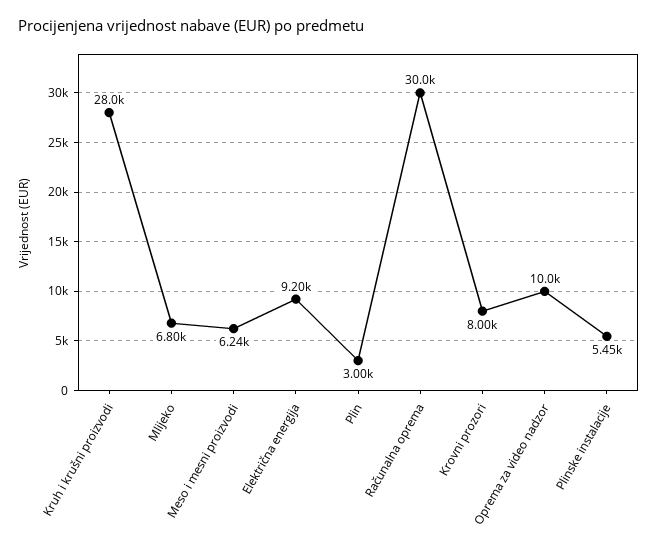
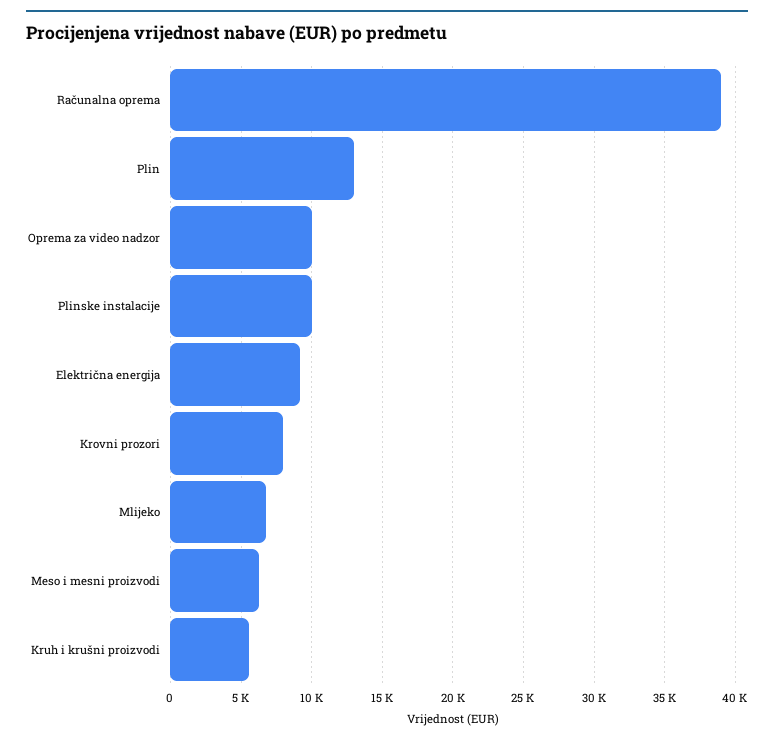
Kruh i krušni proizvodi: 28000 -> 5500
Plin: 3000 -> 13000
Računalna oprema: 30000 -> 39000
Plinske instalacije: 5450 -> 10000

